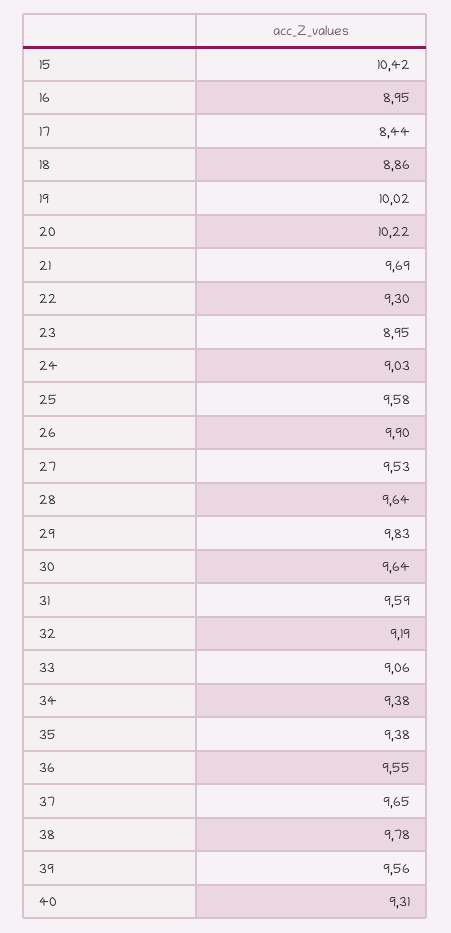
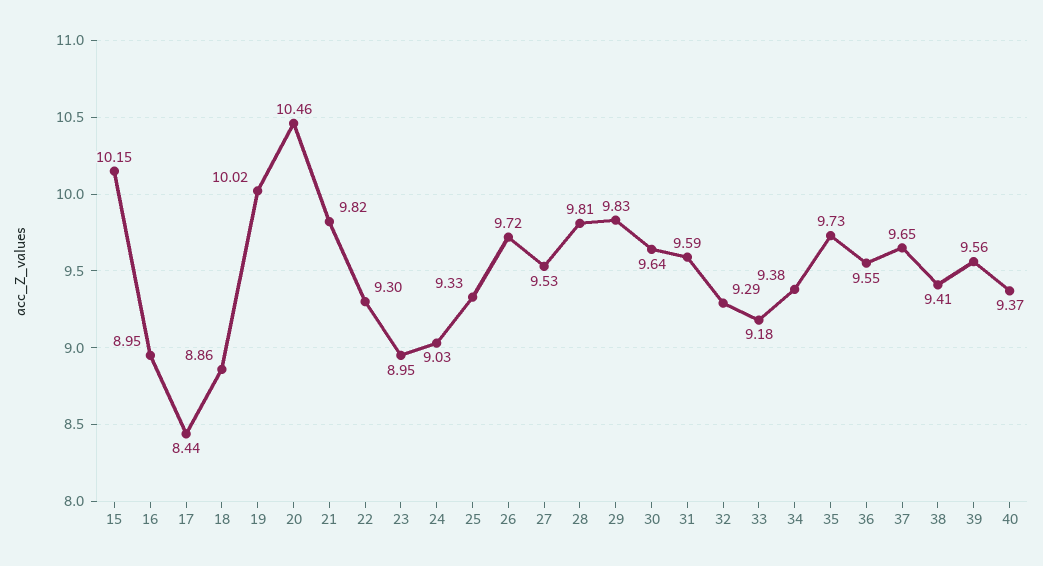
15: 10.42 -> 10.15
20: 10.22 -> 10.46
21: 9.69 -> 9.82
25: 9.58 -> 9.33
26: 9.9 -> 9.72
28: 9.64 -> 9.81
32: 9.19 -> 9.29
33: 9.06 -> 9.18
35: 9.38 -> 9.73
38: 9.78 -> 9.41
40: 9.31 -> 9.37

